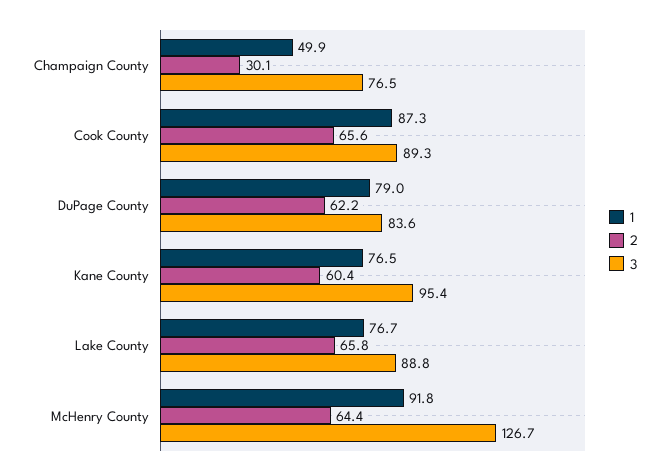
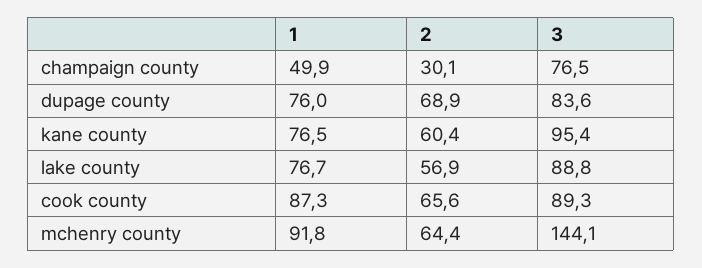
1, DuPage County: 79 -> 76
2, DuPage County: 62.2 -> 68.9
2, Lake County: 65.8 -> 56.9
3, McHenry County: 126.7 -> 144.1

